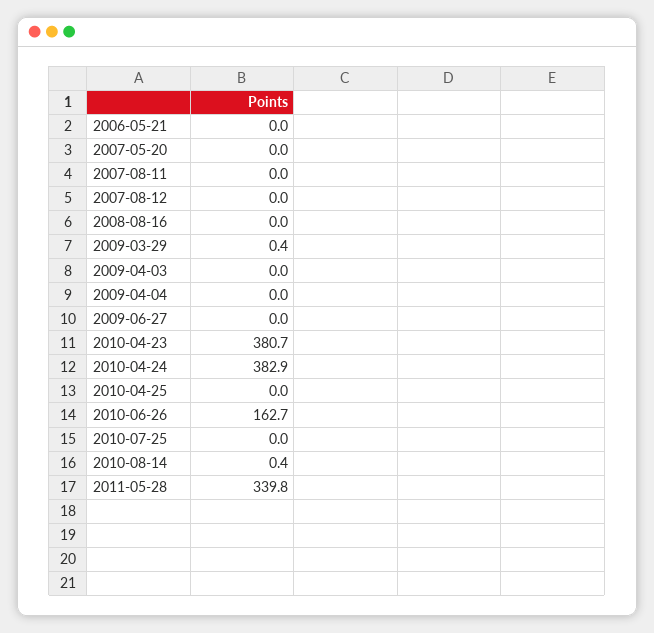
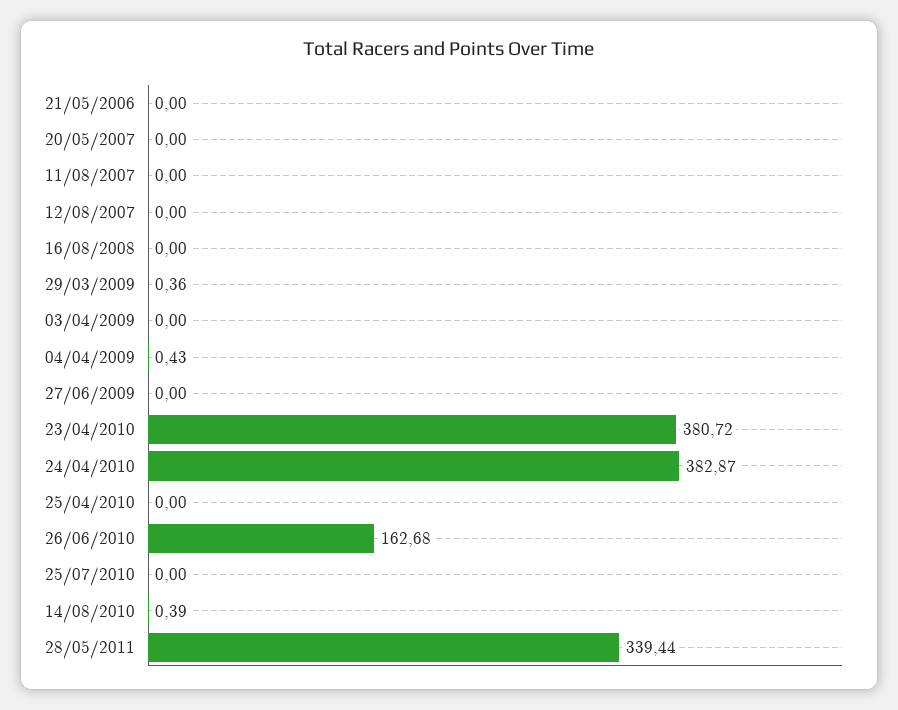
2009-04-04: 0 -> 0.43
2011-05-28: 339.8 -> 339.44

